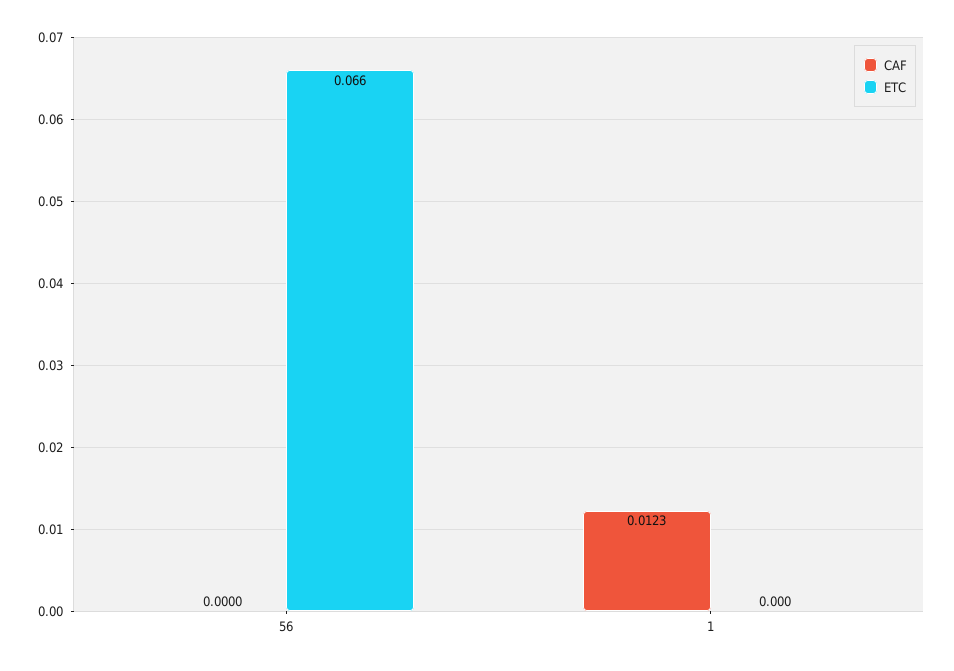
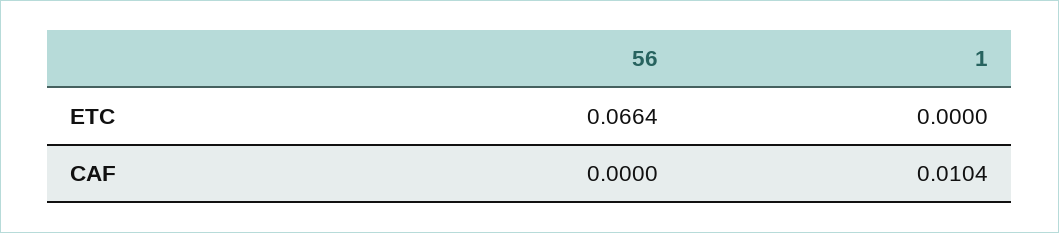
CAF, 1: 0.0123 -> 0.0104

